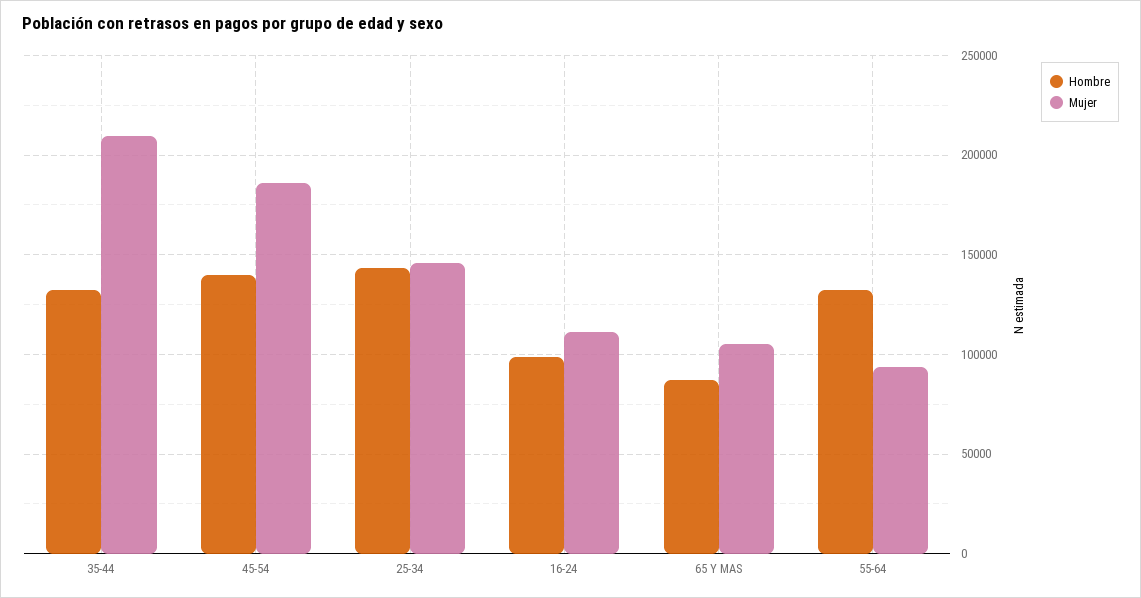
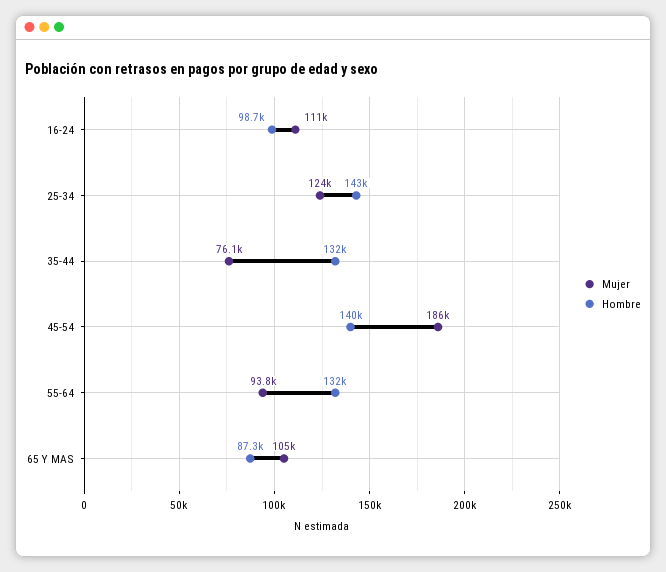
Mujer, 35-44: 210000 -> 76100
Mujer, 25-34: 145000 -> 124000

